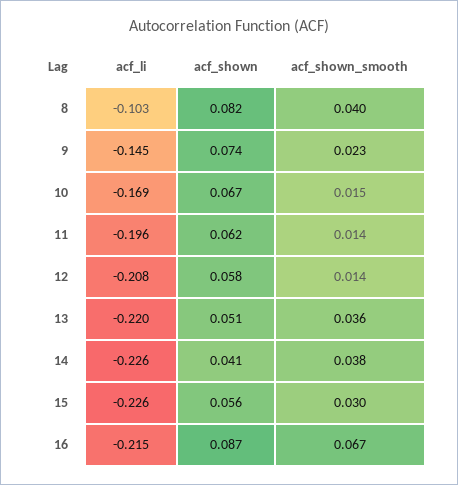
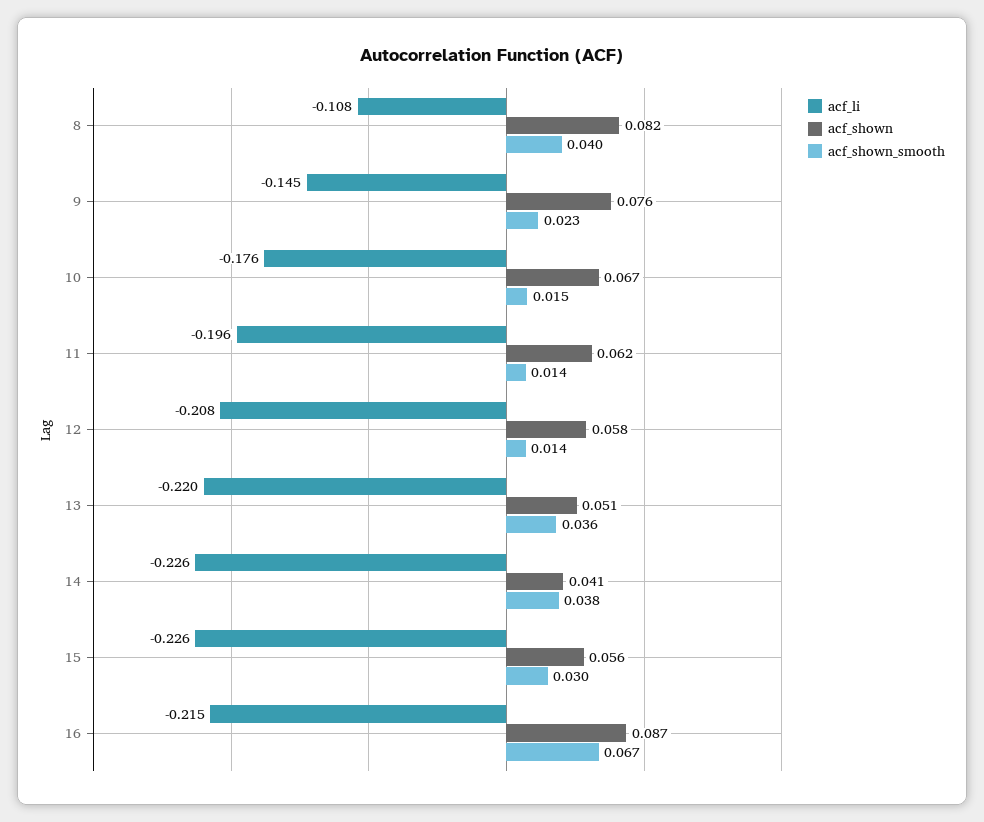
acf_li, 8: -0.103 -> -0.108
acf_shown, 9: 0.074 -> 0.076
acf_li, 10: -0.169 -> -0.176

